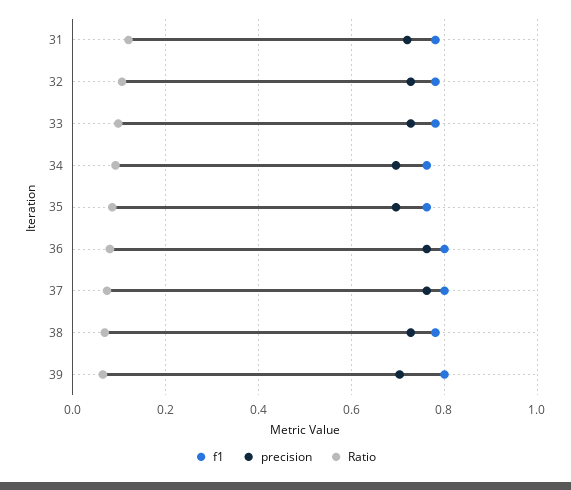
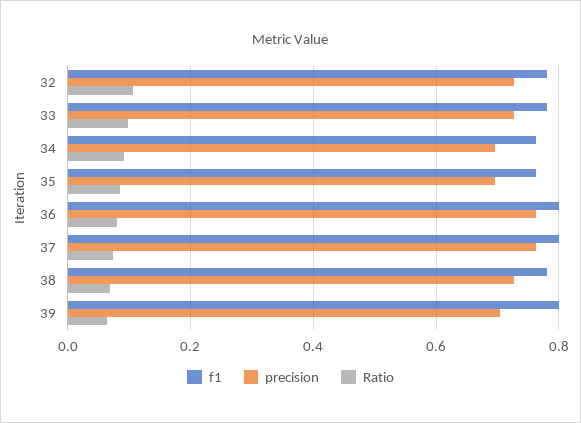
f1, 31: 0.78 -> none
precision, 31: 0.72 -> none
Ratio, 31: 0.12 -> none

